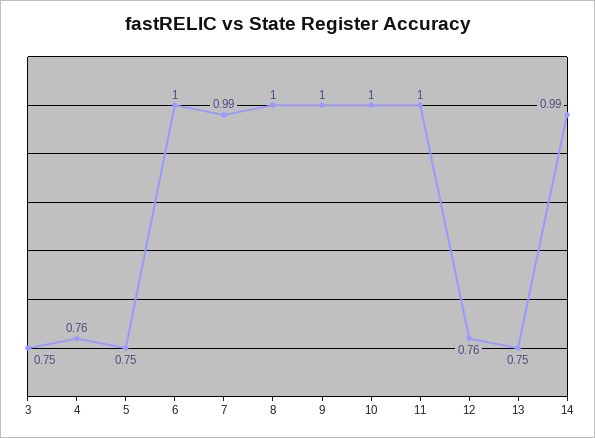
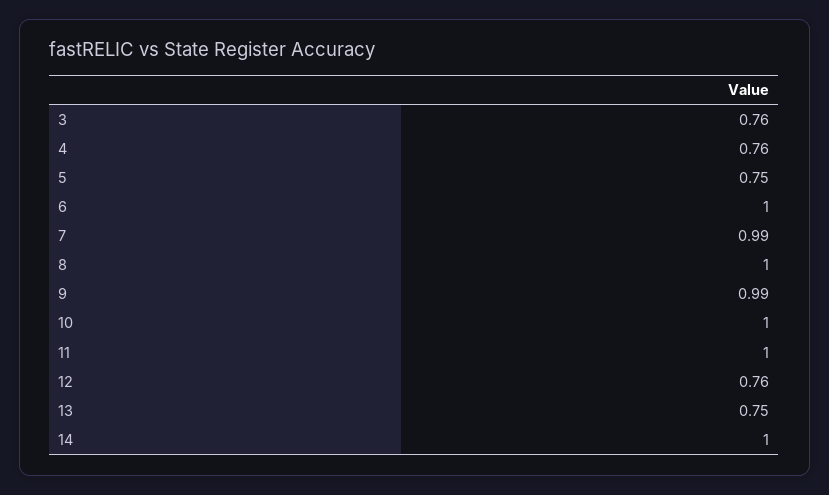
3: 0.75 -> 0.76
9: 1 -> 0.99
14: 0.99 -> 1

